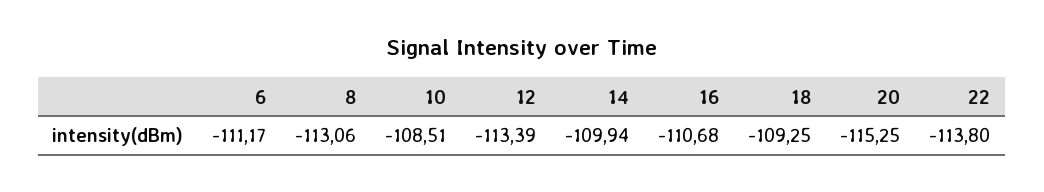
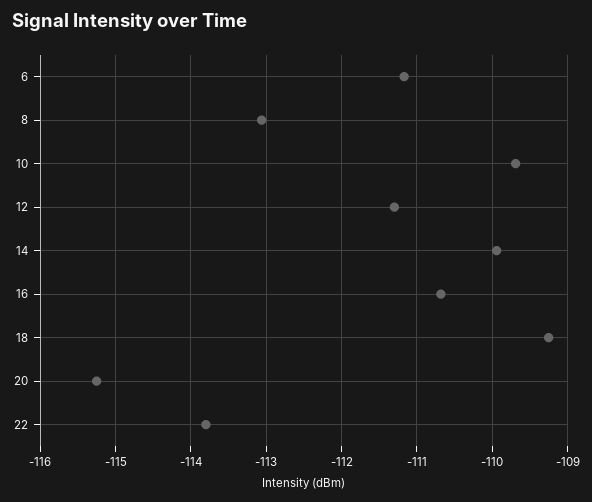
10: -108.51 -> -109.7
12: -113.39 -> -111.3

